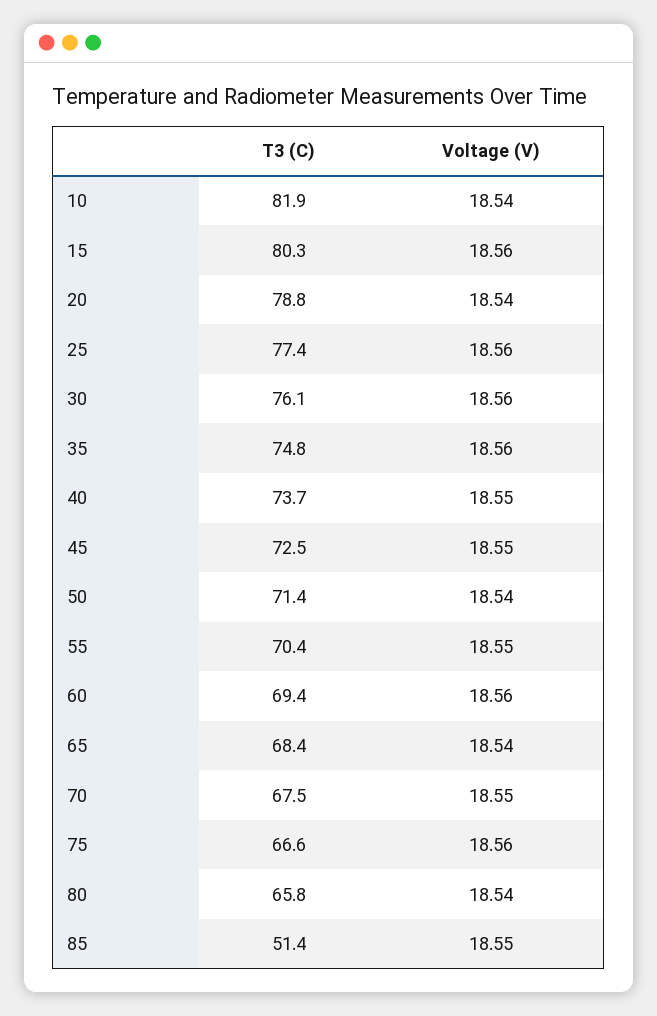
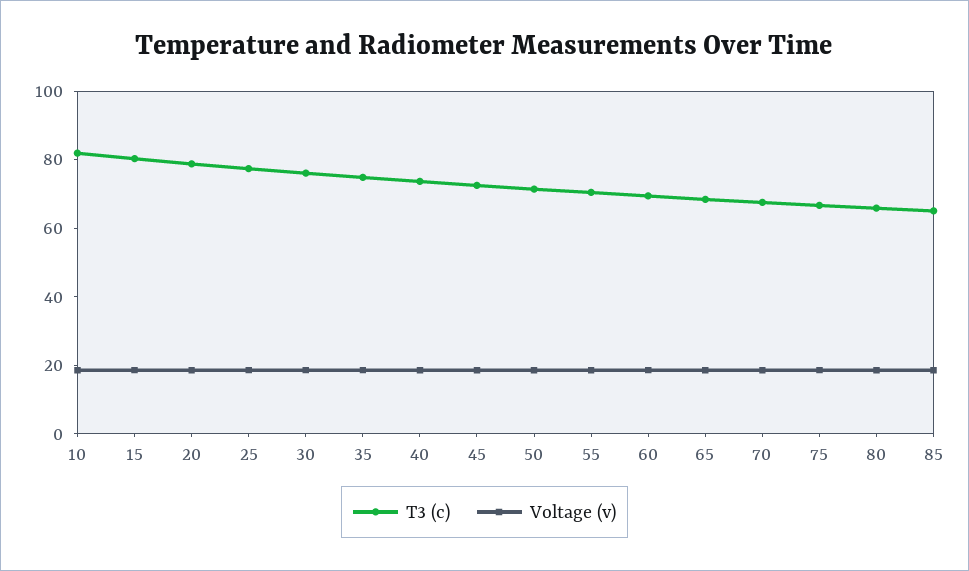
T3 (C), 85: 51.4 -> 65

